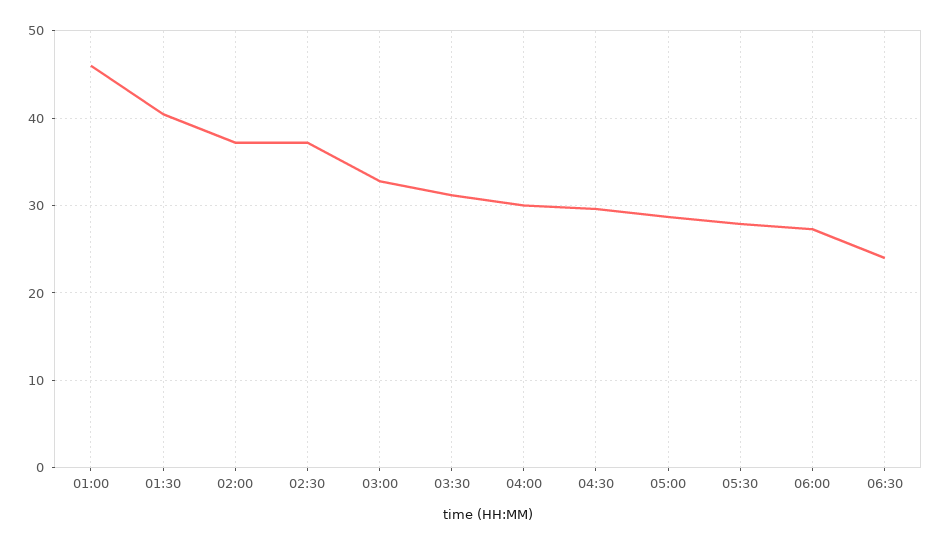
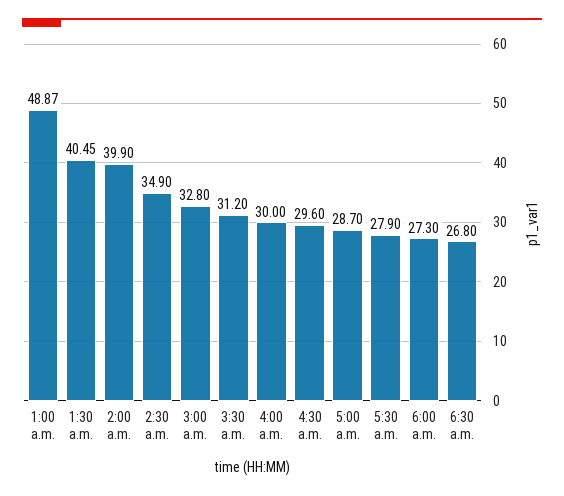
01:00: 46 -> 48.87
02:00: 37 -> 39.9
02:30: 37 -> 34.9
06:30: 24 -> 26.8

